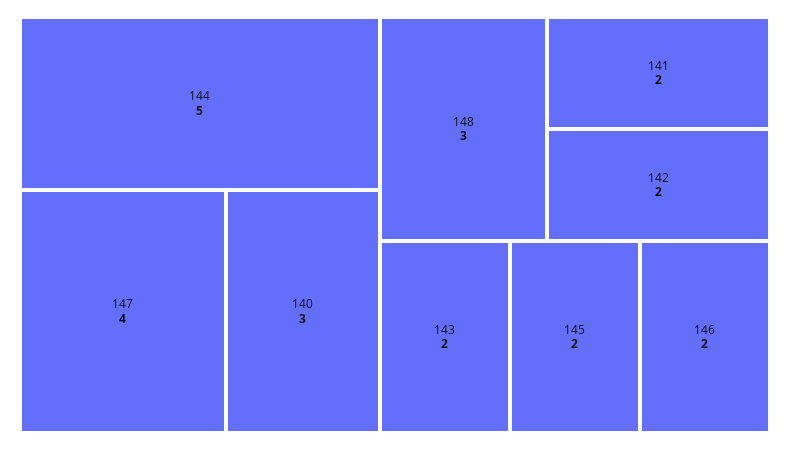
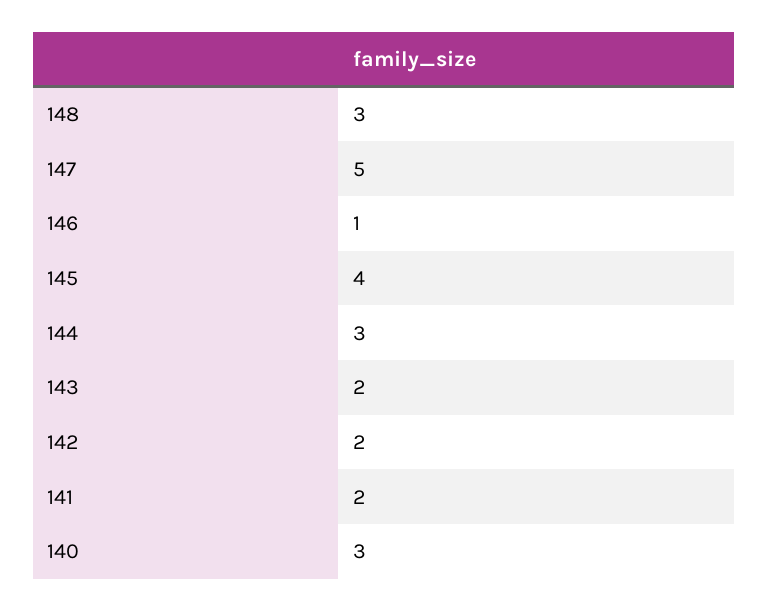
144: 5 -> 3
147: 4 -> 5
145: 2 -> 4
146: 2 -> 1

